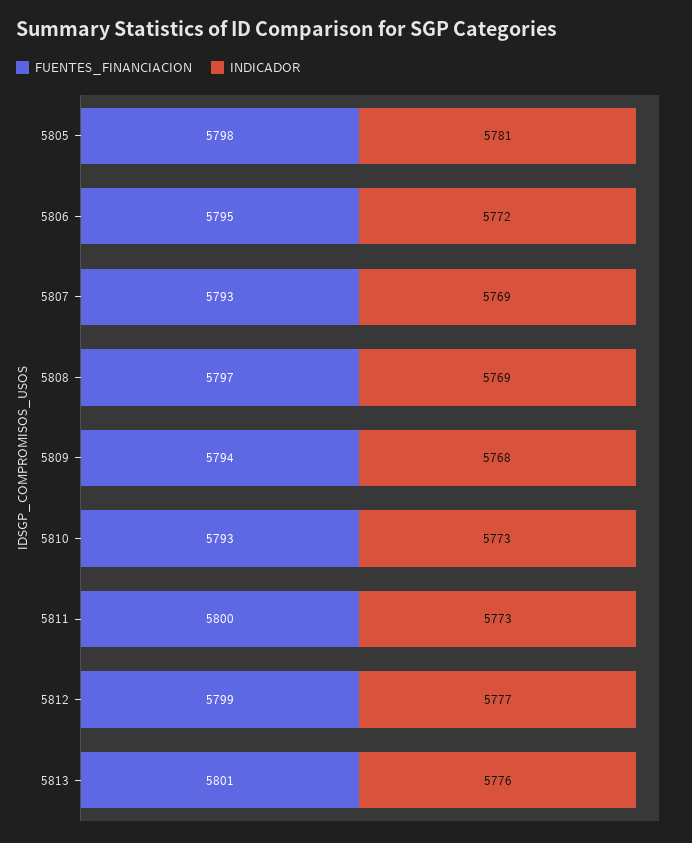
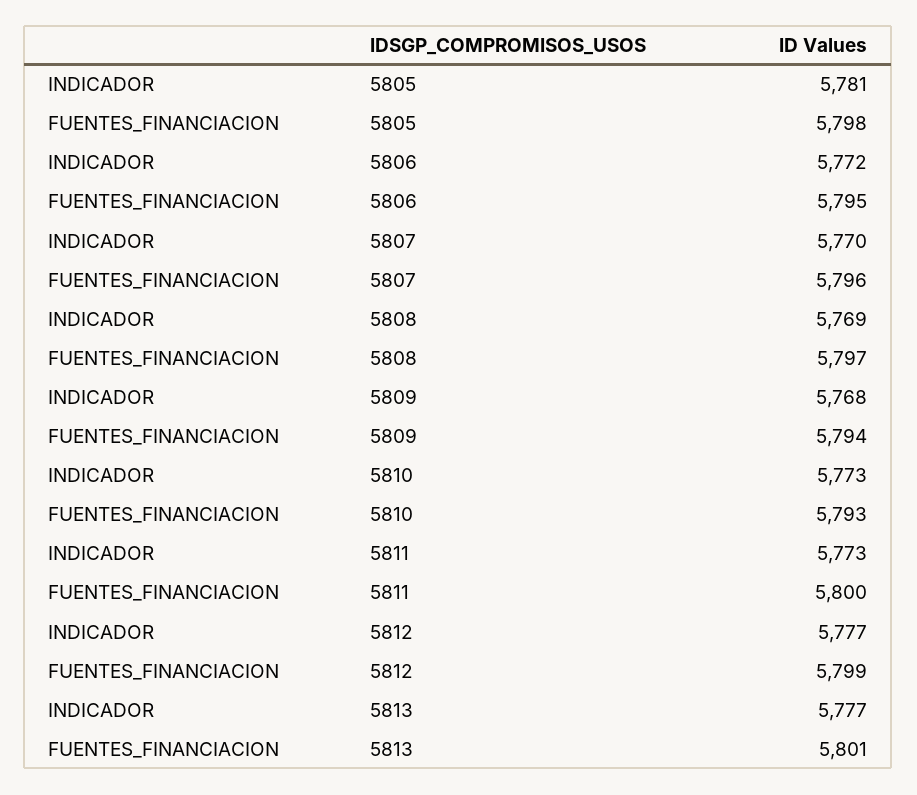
FUENTES_FINANCIACION, 5807: 5793 -> 5796
INDICADOR, 5807: 5769 -> 5770
INDICADOR, 5813: 5776 -> 5777

